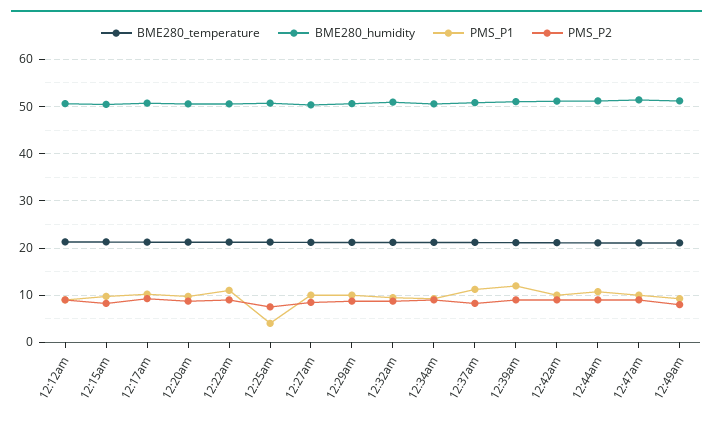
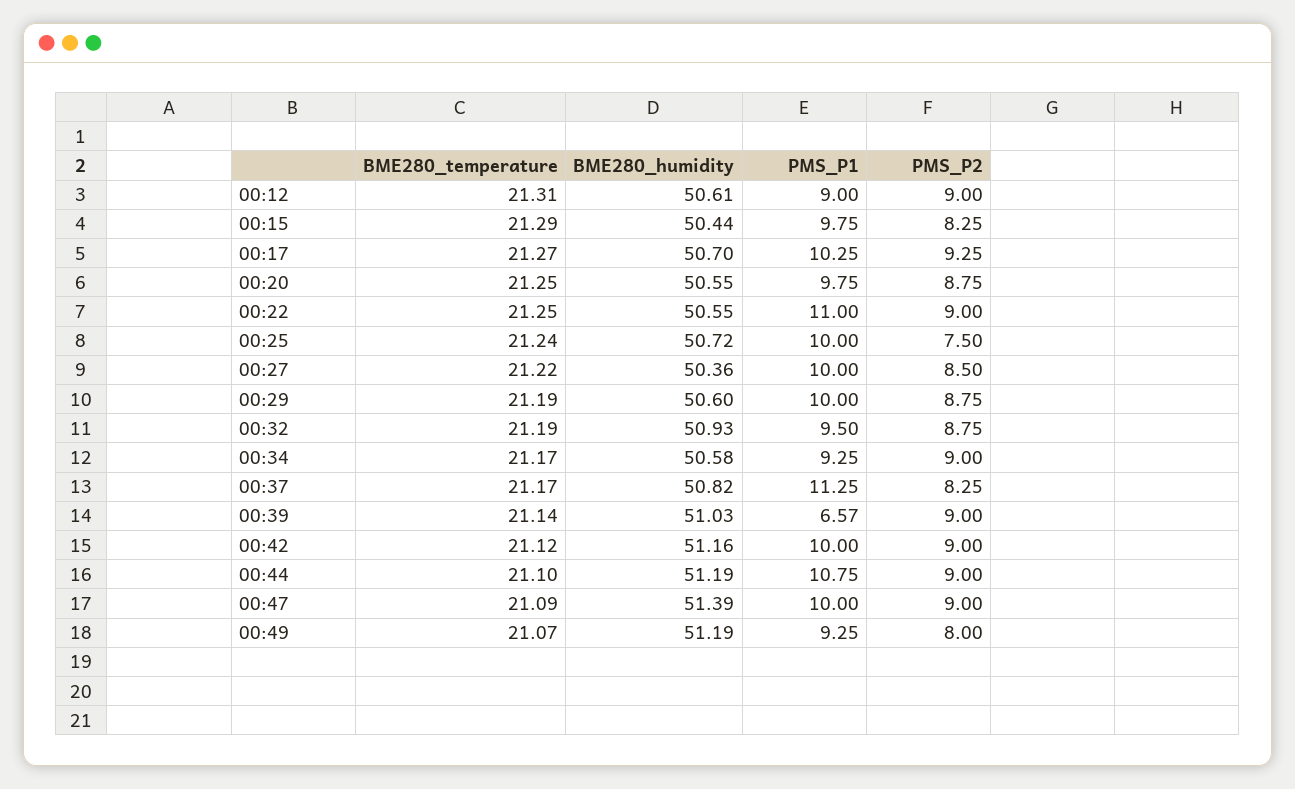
PMS_P1, 12:25am: 4 -> 10
PMS_P1, 12:39am: 12 -> 6.57

